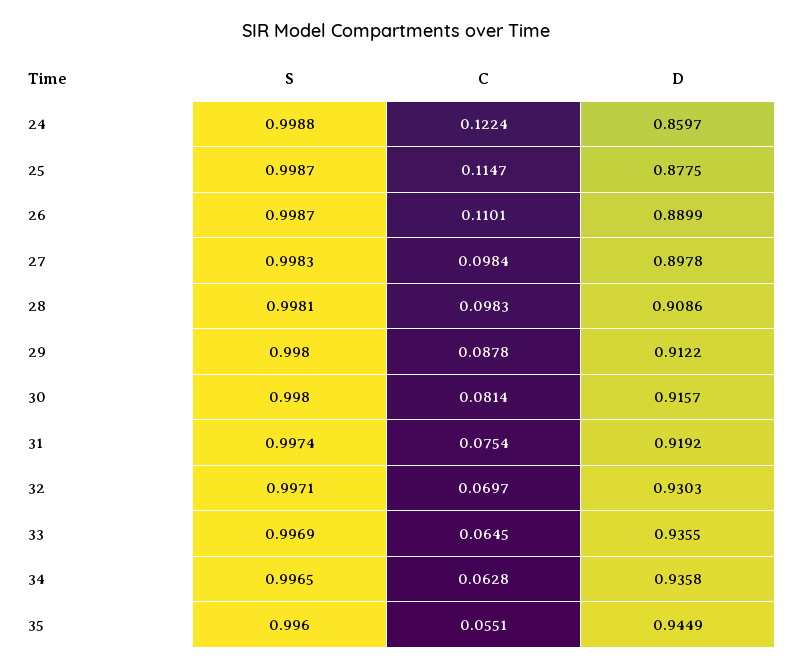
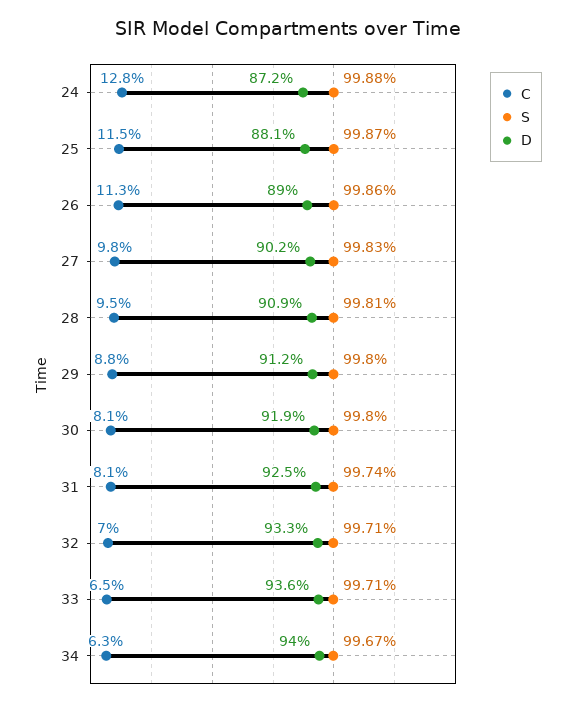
C, 24: 0.1224 -> 0.128
D, 24: 0.8597 -> 0.872
D, 25: 0.8775 -> 0.881
S, 26: 0.9987 -> 0.9986
C, 26: 0.1101 -> 0.113
D, 27: 0.8978 -> 0.902
C, 28: 0.0983 -> 0.095
D, 30: 0.9157 -> 0.919
C, 31: 0.0754 -> 0.081
D, 31: 0.9192 -> 0.925
D, 32: 0.9303 -> 0.933
S, 33: 0.9969 -> 0.9971
S, 34: 0.9965 -> 0.9967
D, 34: 0.9358 -> 0.94
S, 35: 0.996 -> none
C, 35: 0.0551 -> none
D, 35: 0.9449 -> none

